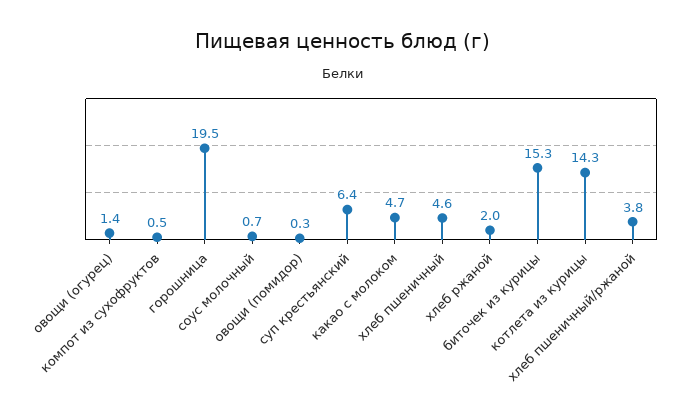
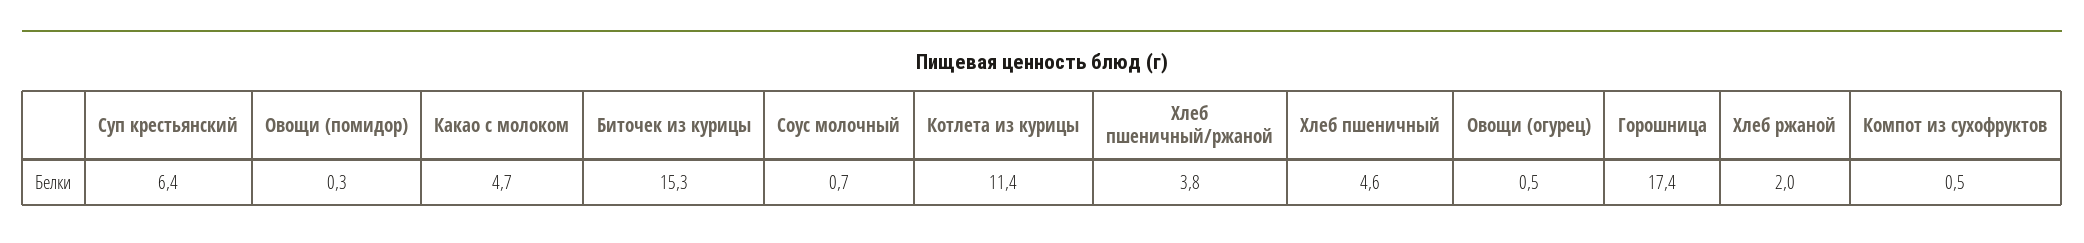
овощи (огурец): 1.4 -> 0.5
горошница: 19.5 -> 17.4
котлета из курицы: 14.3 -> 11.4

